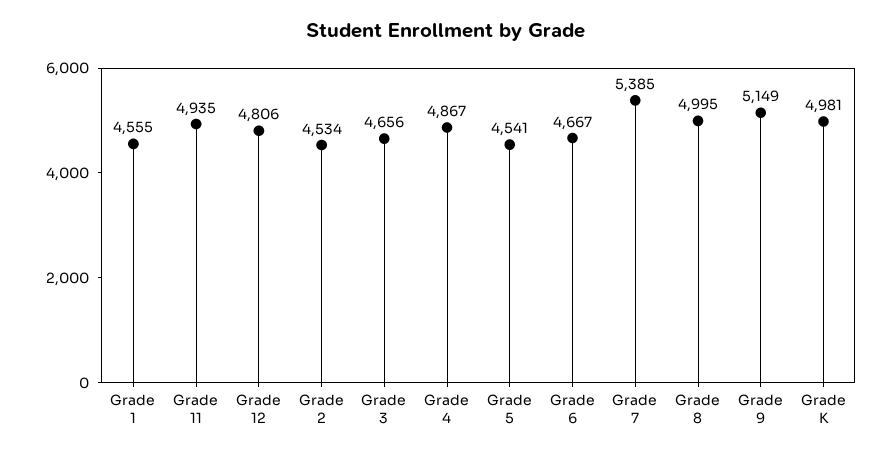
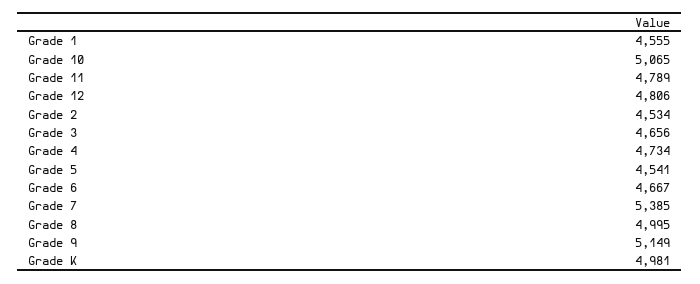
Grade 11: 4935 -> 4789
Grade 4: 4867 -> 4734
Grade 10: none -> 5065

